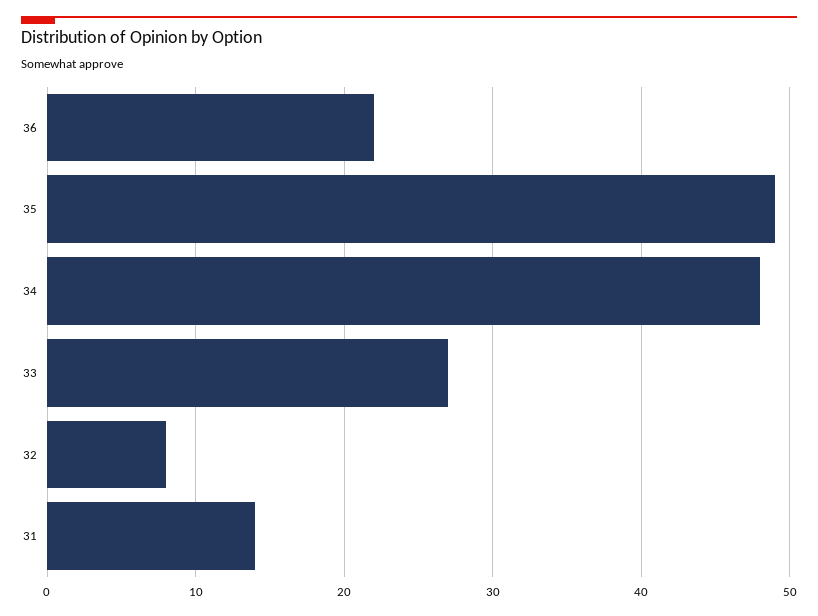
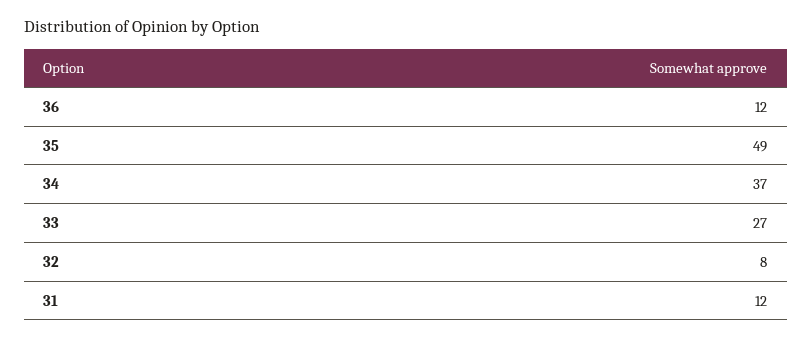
36: 22 -> 12
34: 48 -> 37
31: 14 -> 12

